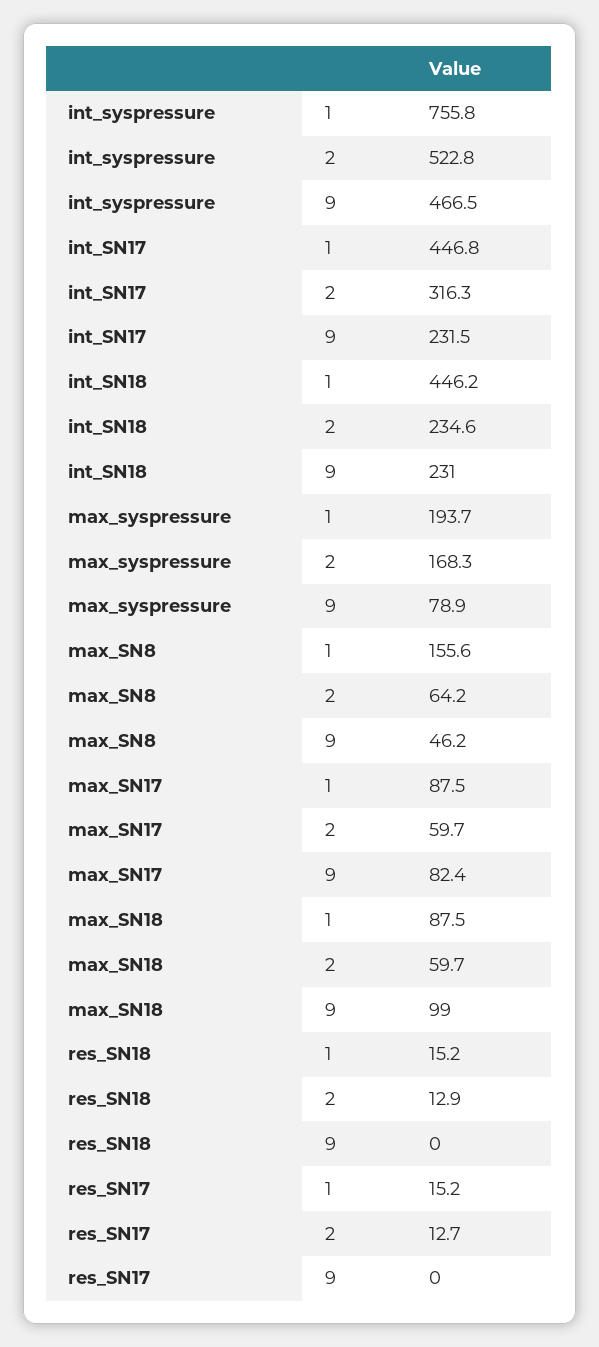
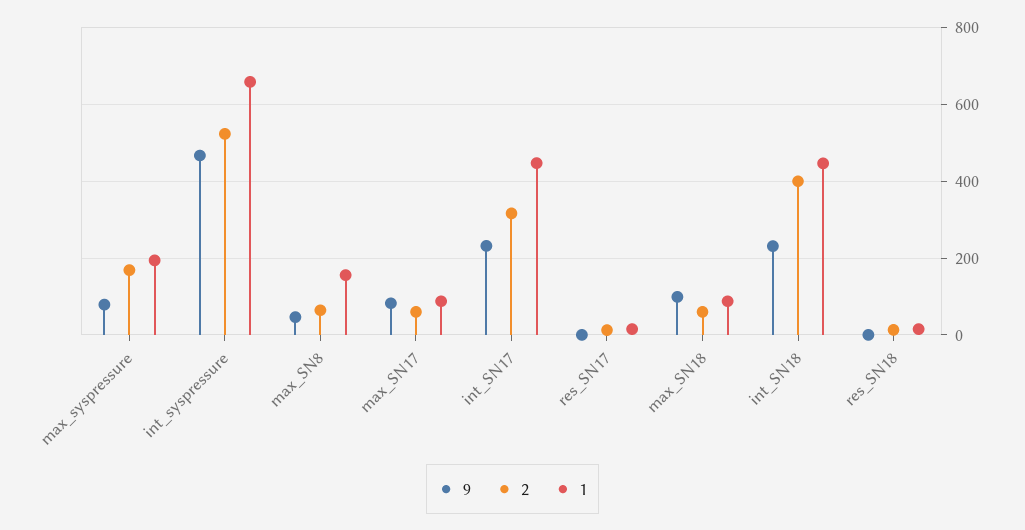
1, int_syspressure: 755.8 -> 660
2, int_SN18: 234.6 -> 400

